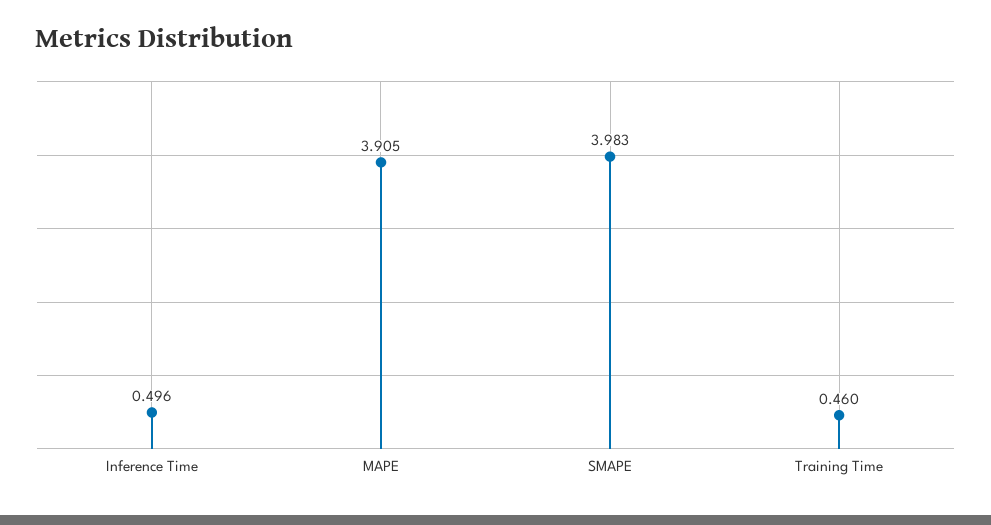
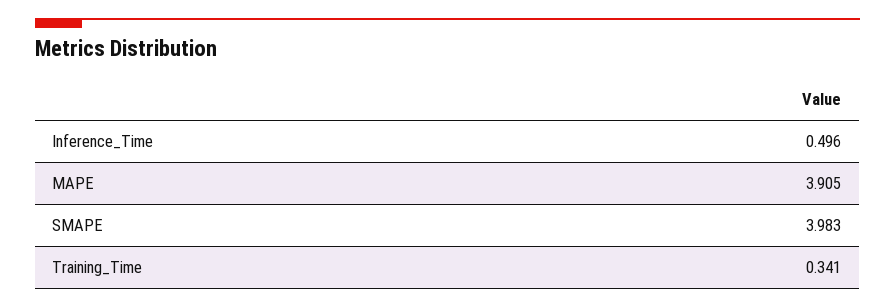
Training Time: 0.46 -> 0.341

